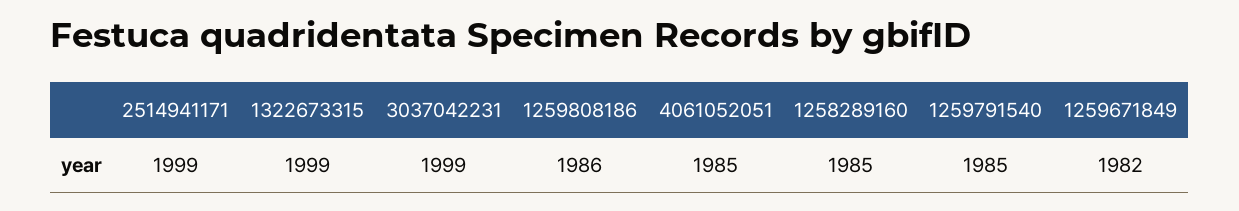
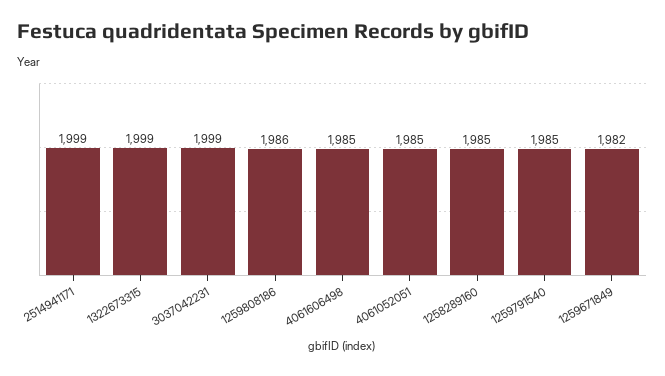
4061606498: none -> 1985

